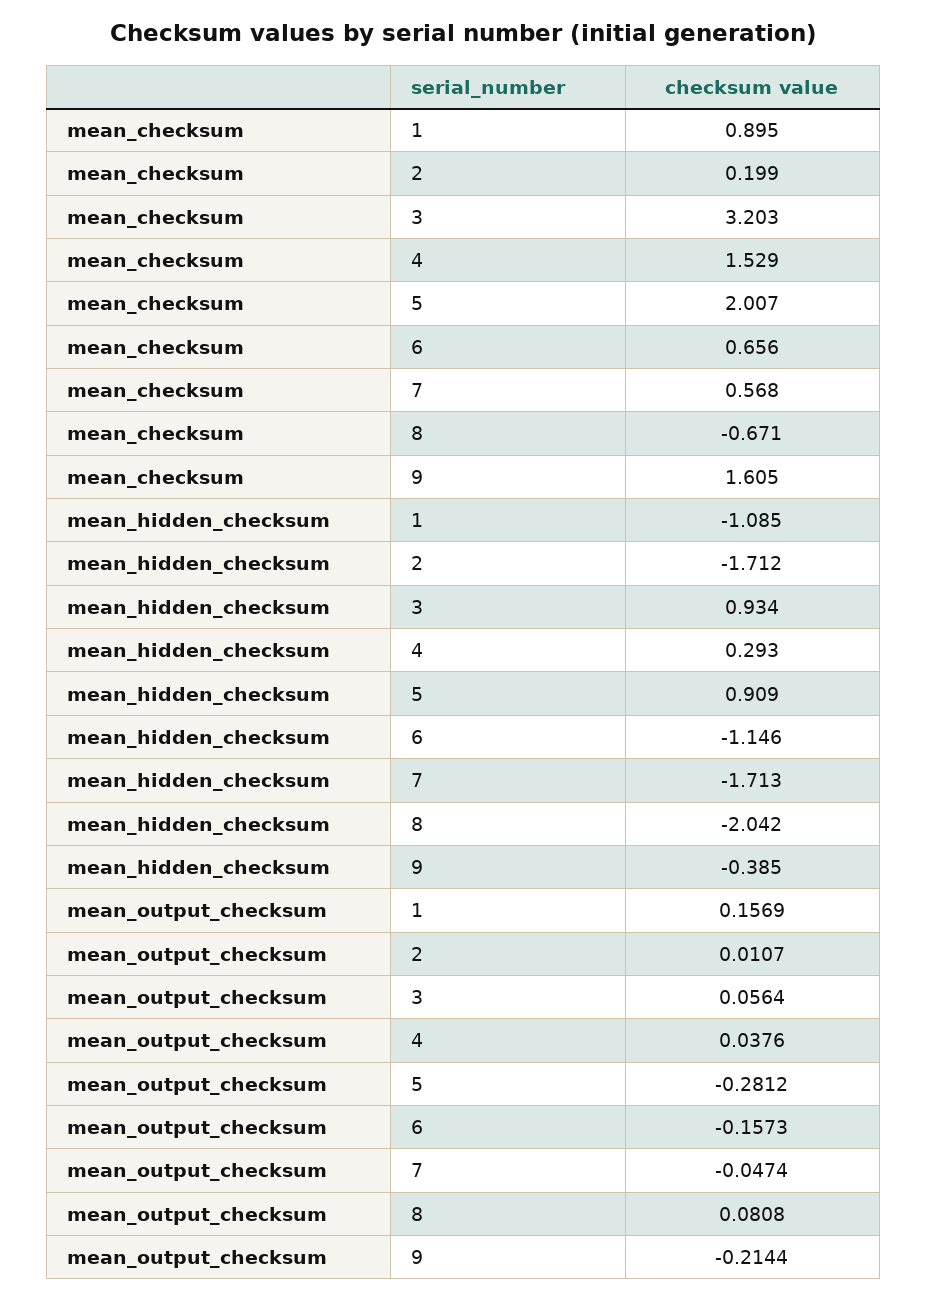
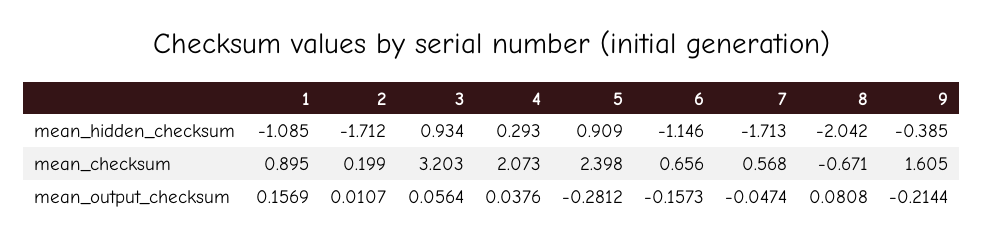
mean_checksum, 4: 1.529 -> 2.073
mean_checksum, 5: 2.007 -> 2.398

